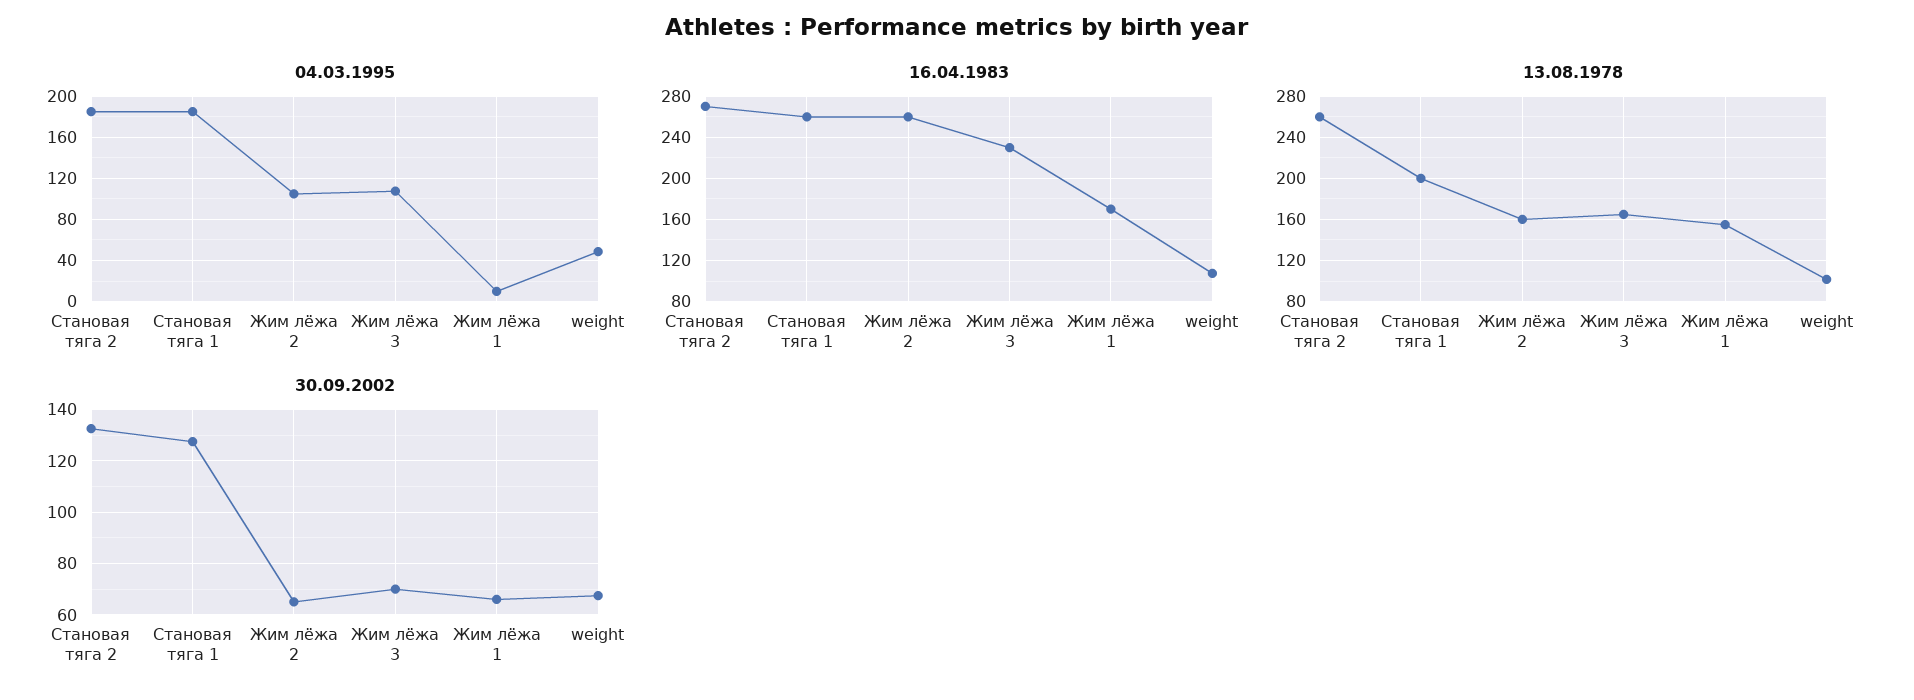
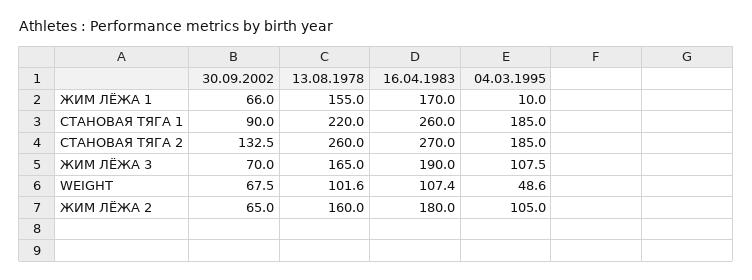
16.04.1983, Жим лёжа 2: 260 -> 180
16.04.1983, Жим лёжа 3: 230 -> 190
13.08.1978, Становая тяга 1: 200 -> 220
30.09.2002, Становая тяга 1: 127.5 -> 90

